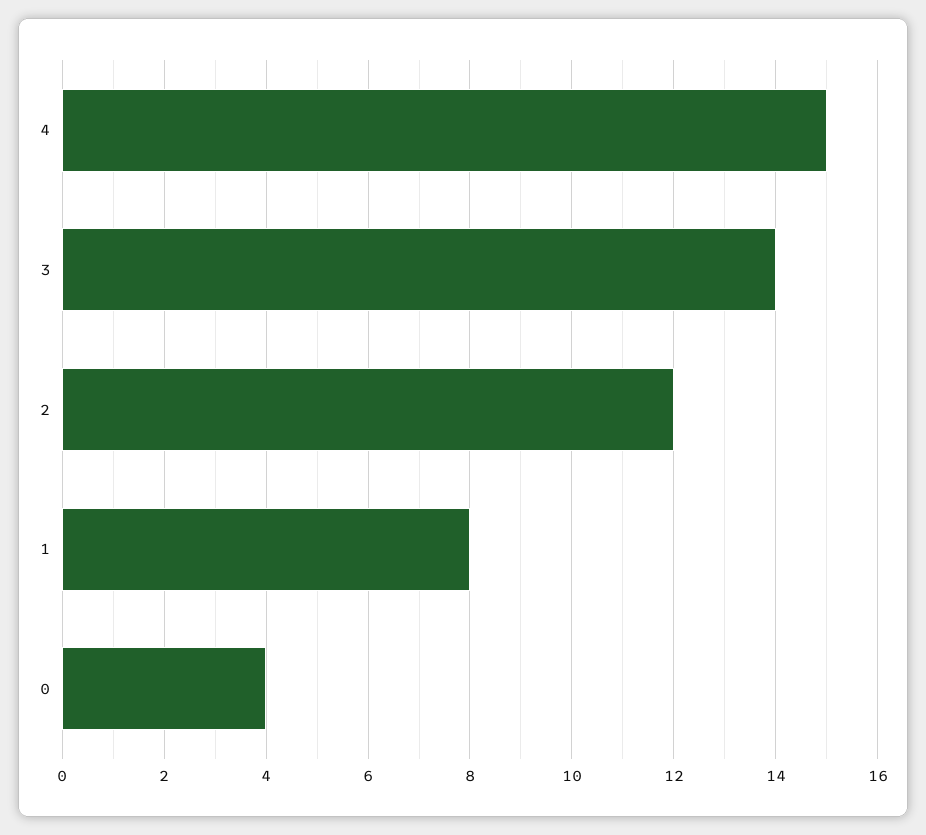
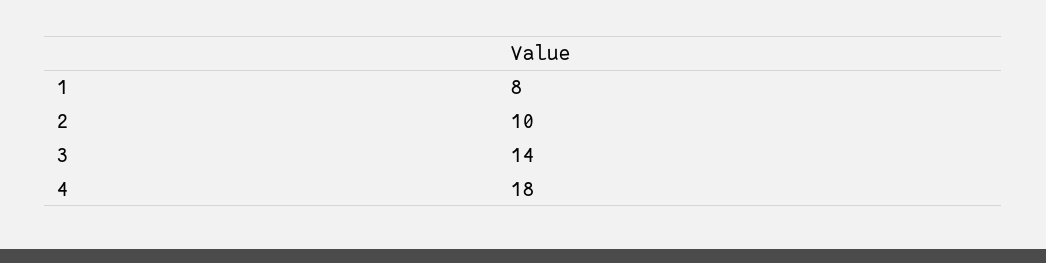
4: 15 -> 18
2: 12 -> 10
0: 4 -> none

